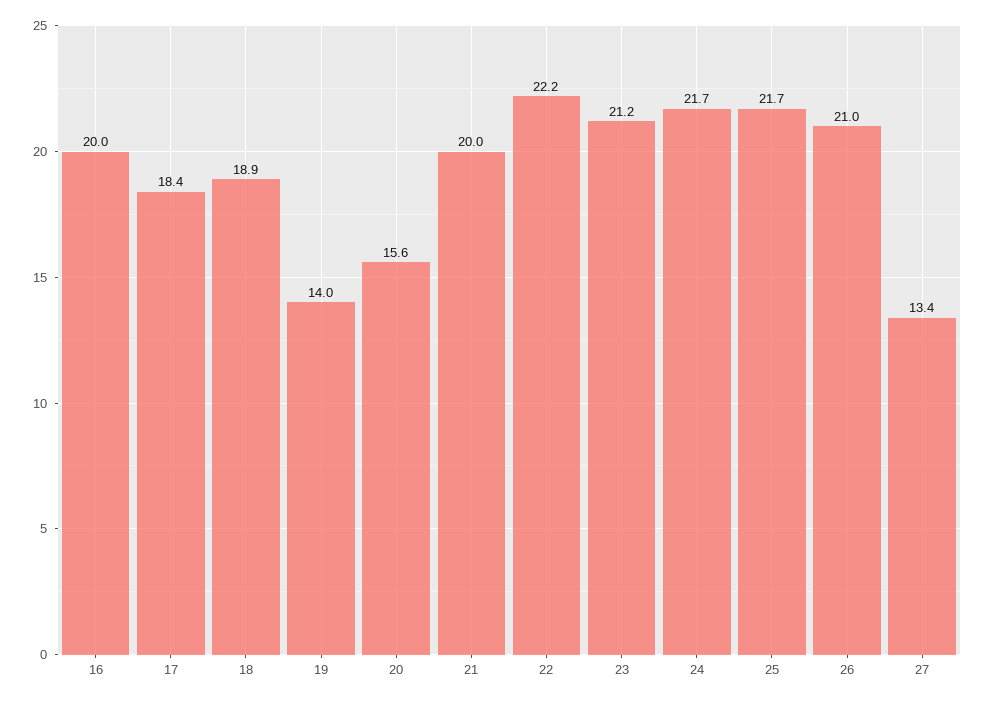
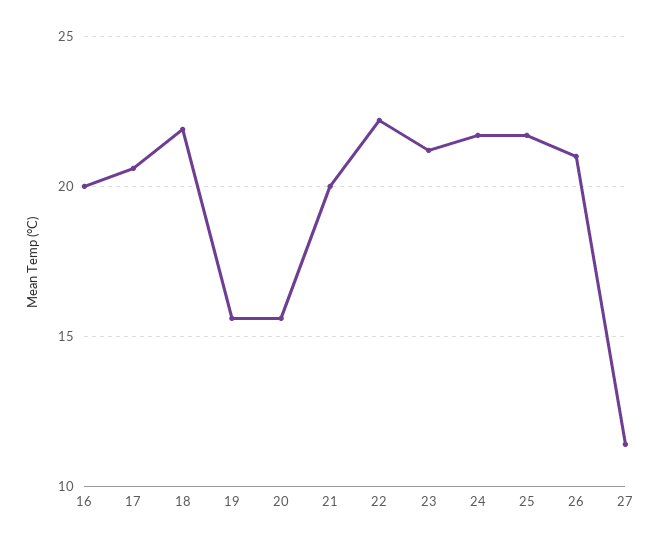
17: 18.4 -> 20.5
18: 18.9 -> 22
19: 14 -> 15.5
27: 13.4 -> 11.5

